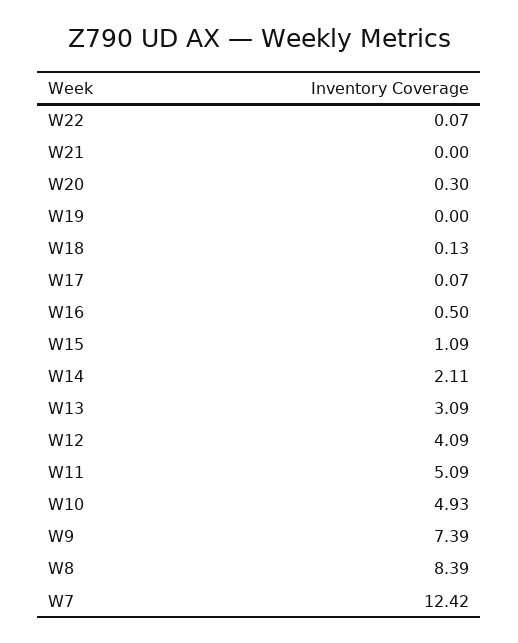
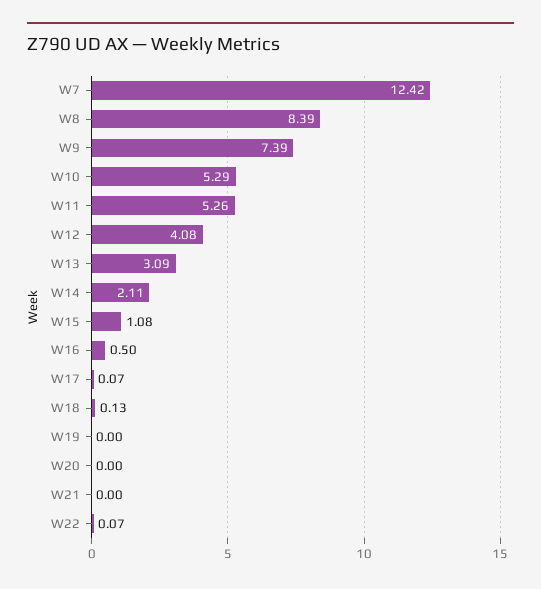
W20: 0.3 -> 0
W15: 1.09 -> 1.08
W12: 4.09 -> 4.08
W11: 5.09 -> 5.26
W10: 4.93 -> 5.29

